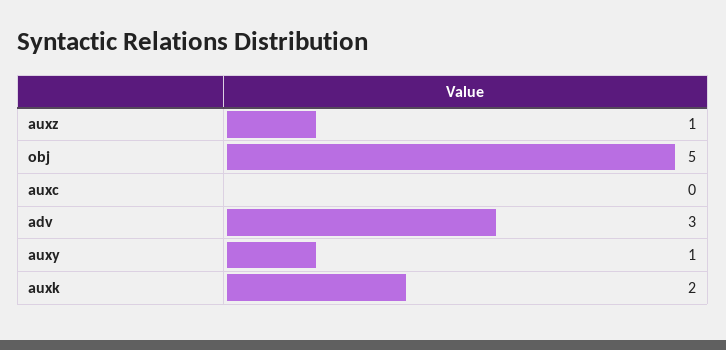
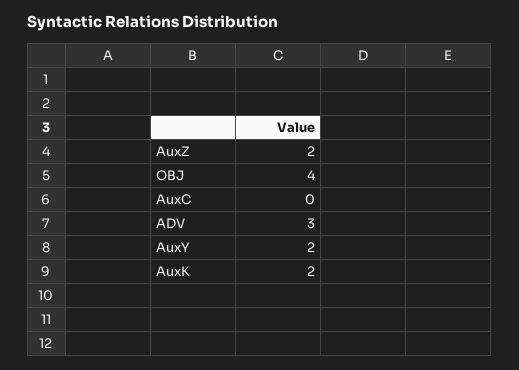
auxz: 1 -> 2
obj: 5 -> 4
auxy: 1 -> 2

